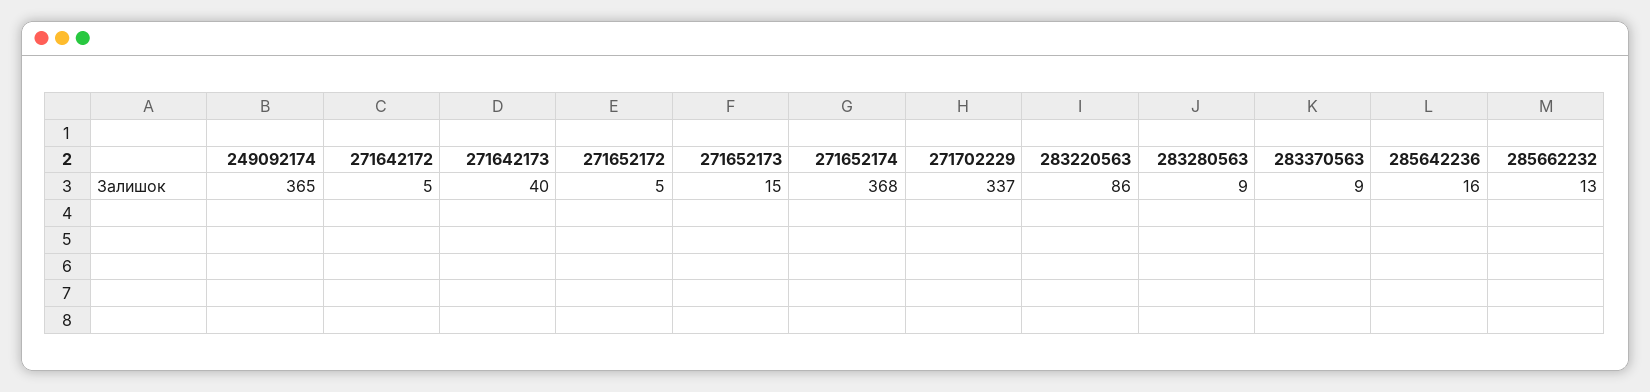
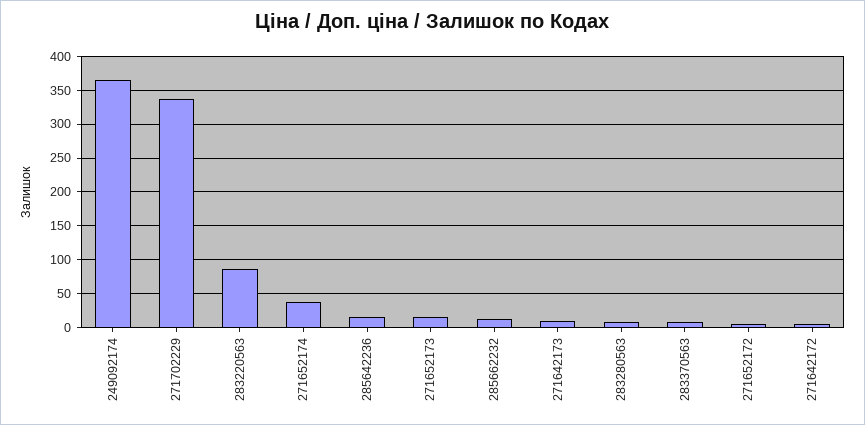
271642173: 40 -> 10
271652174: 368 -> 40

